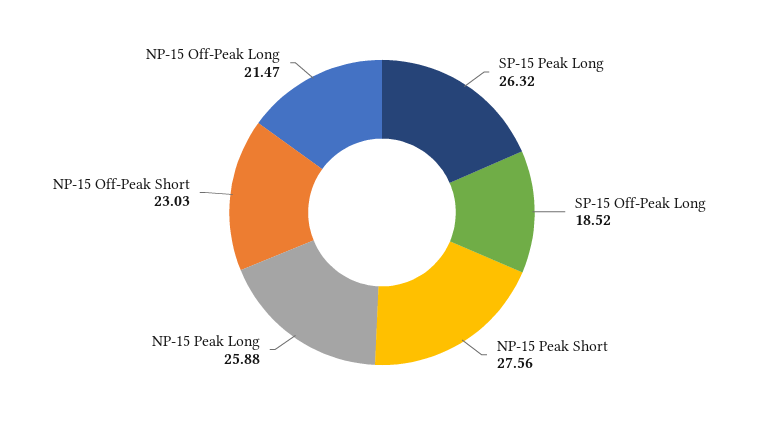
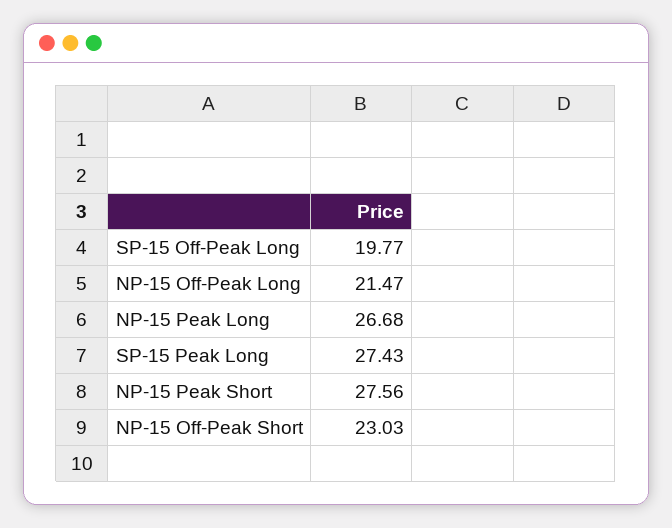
SP-15 Peak Long: 26.32 -> 27.43
SP-15 Off-Peak Long: 18.52 -> 19.77
NP-15 Peak Long: 25.88 -> 26.68

